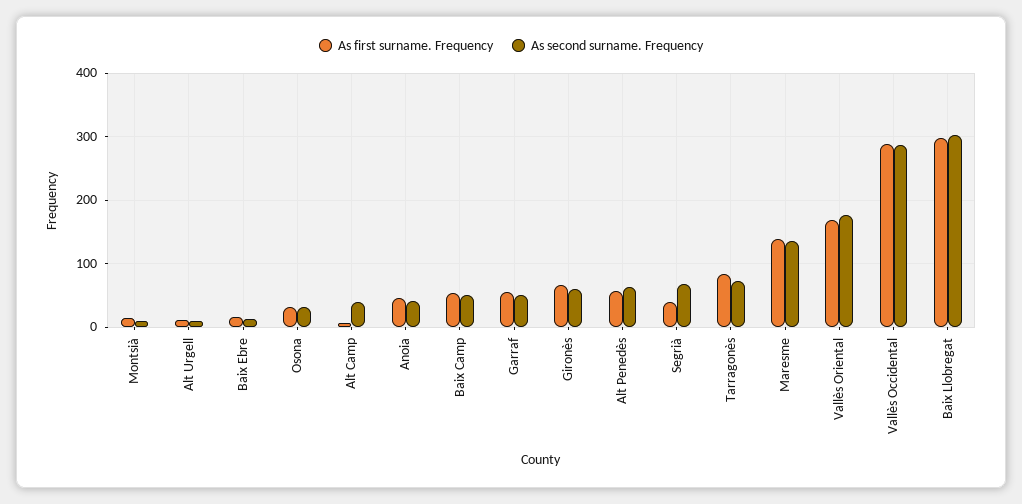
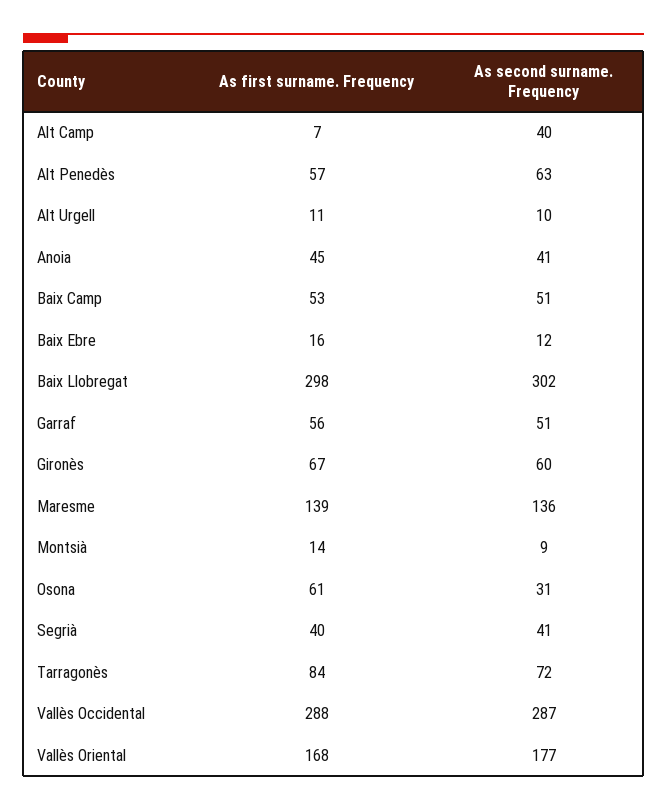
As first surname. Frequency, Osona: 30 -> 61
As second surname. Frequency, Segrià: 70 -> 41

